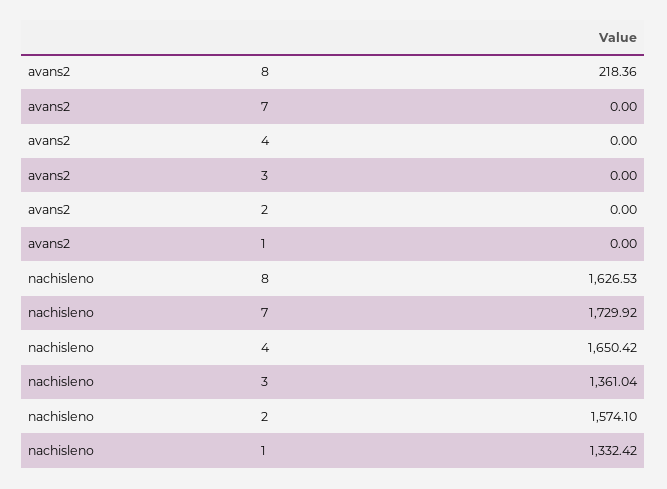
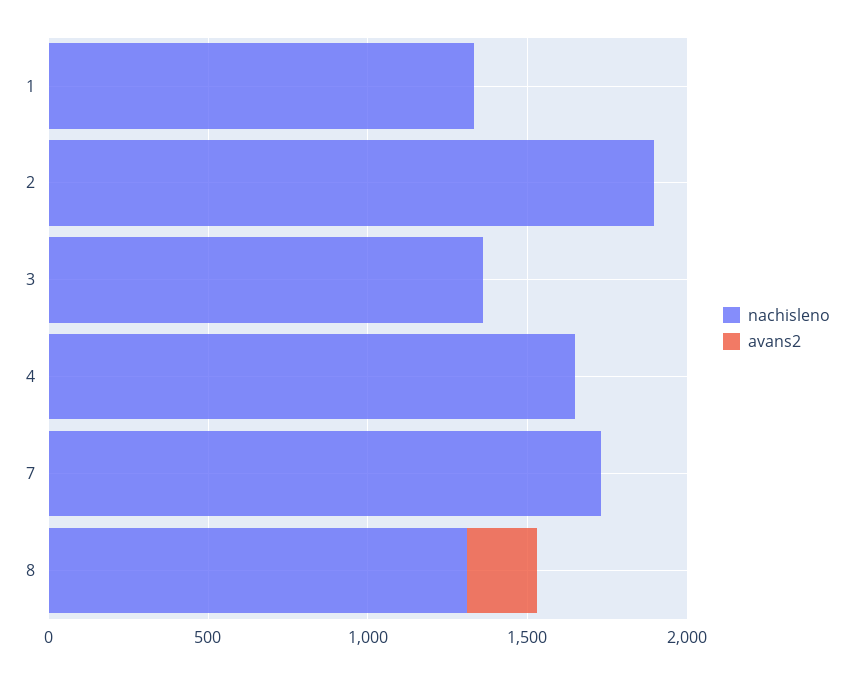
nachisleno, 8: 1626.53 -> 1300
nachisleno, 2: 1574.1 -> 1900

